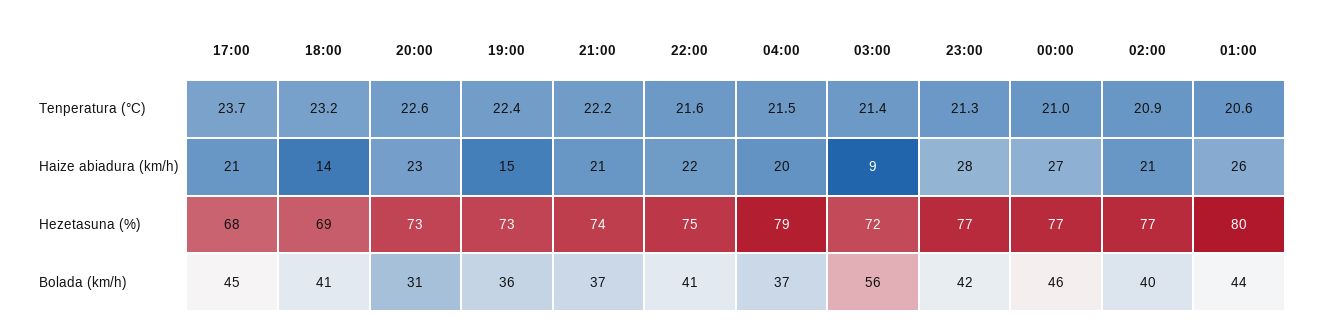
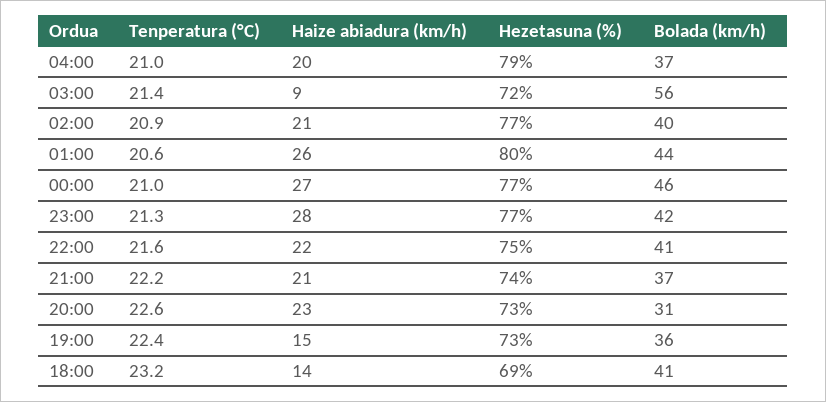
17:00, Tenperatura (°C): 23.7 -> none
04:00, Tenperatura (°C): 21.5 -> 21
17:00, Haize abiadura (km/h): 21 -> none
17:00, Hezetasuna (%): 68 -> none
17:00, Bolada (km/h): 45 -> none

